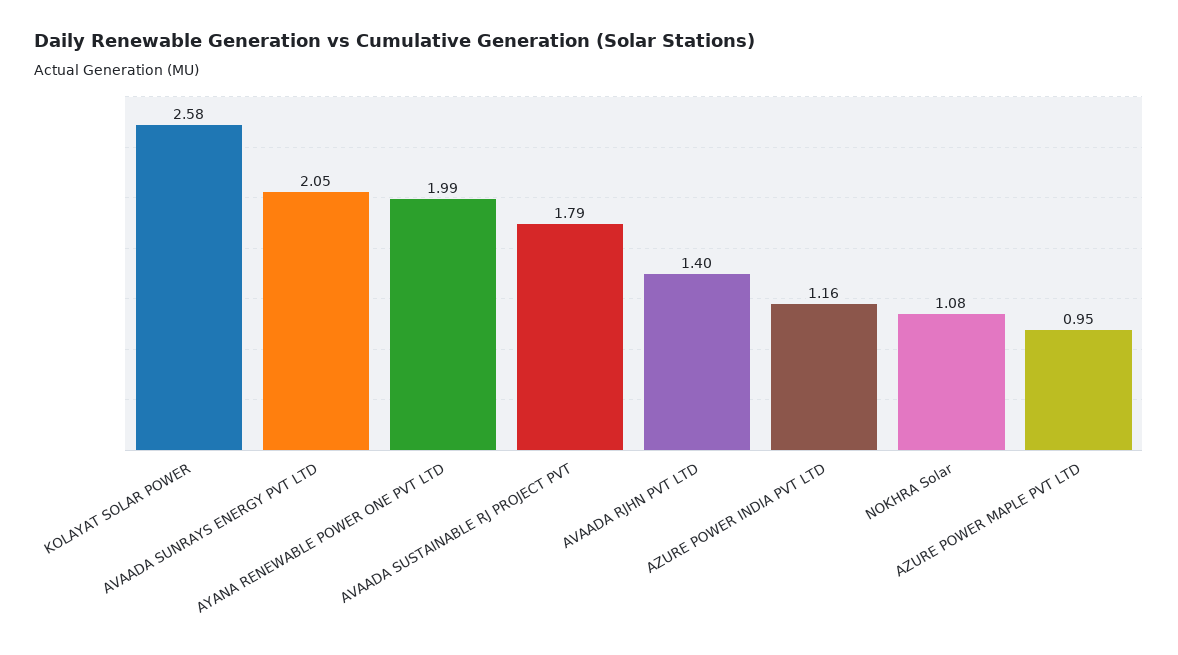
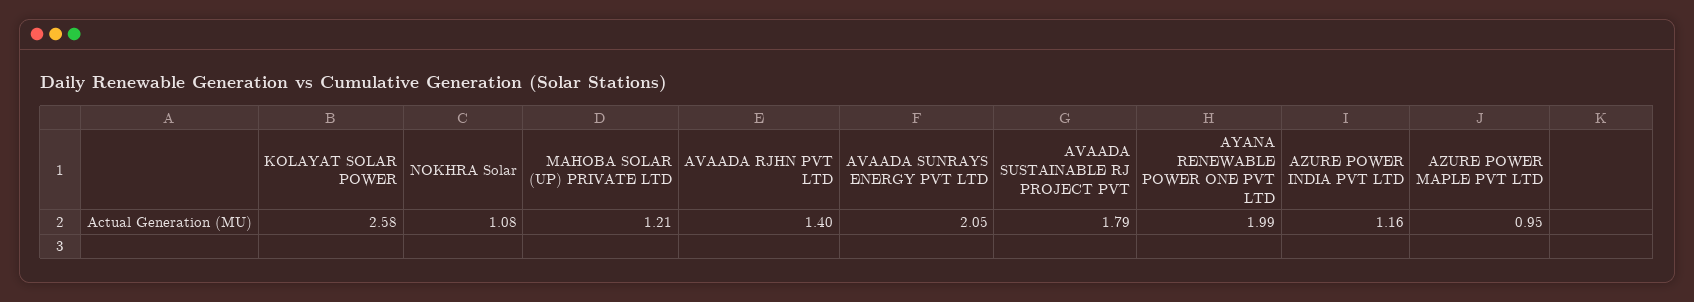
MAHOBA SOLAR (UP) PRIVATE LTD: none -> 1.21

